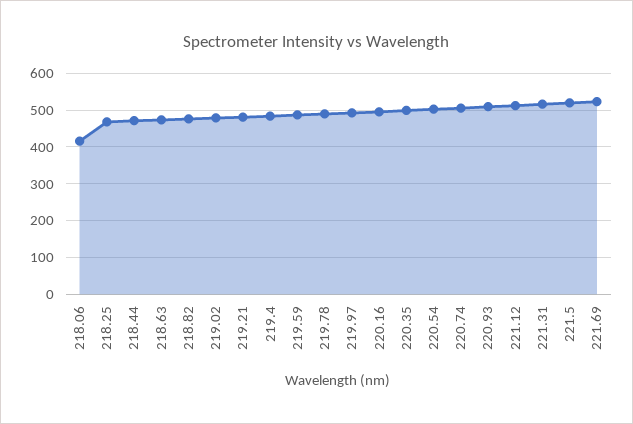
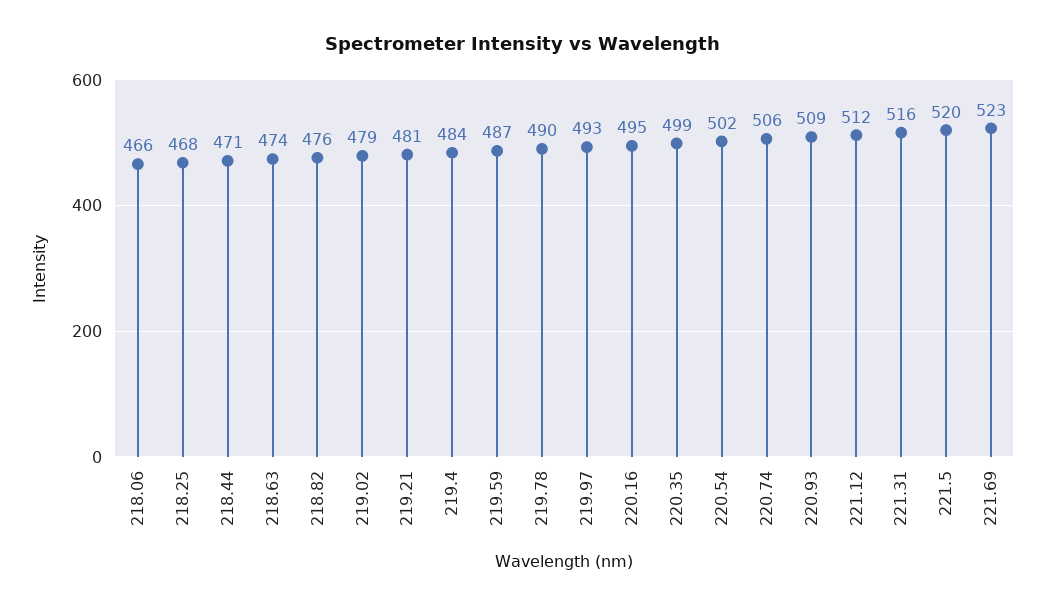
218.06: 420 -> 466

